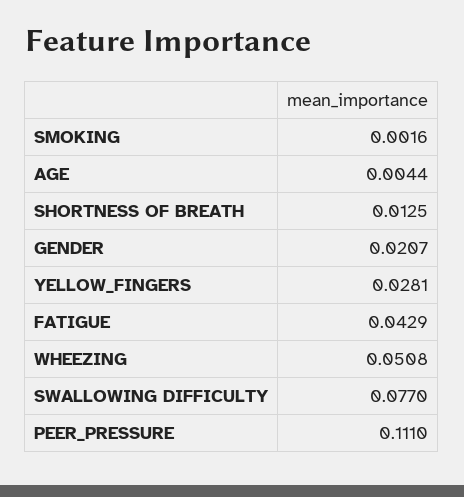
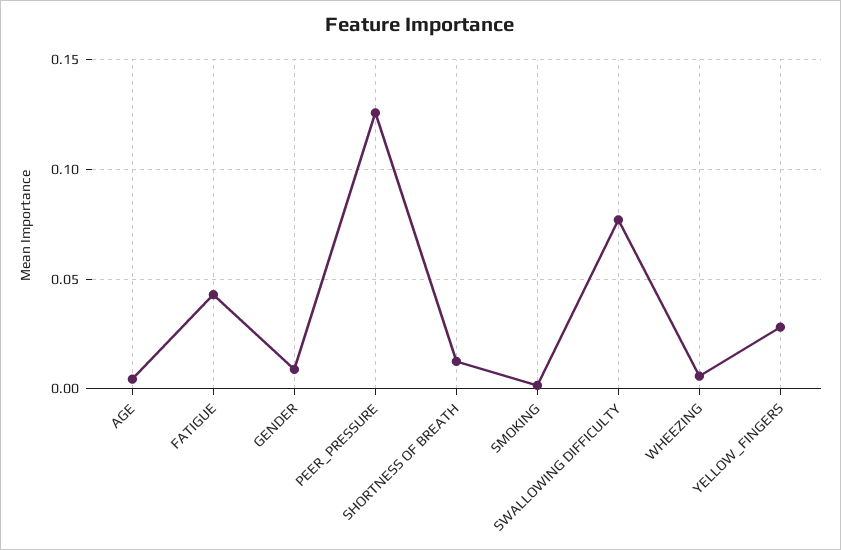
GENDER: 0.0207 -> 0.01
WHEEZING: 0.0508 -> 0.005
PEER_PRESSURE: 0.111 -> 0.125

